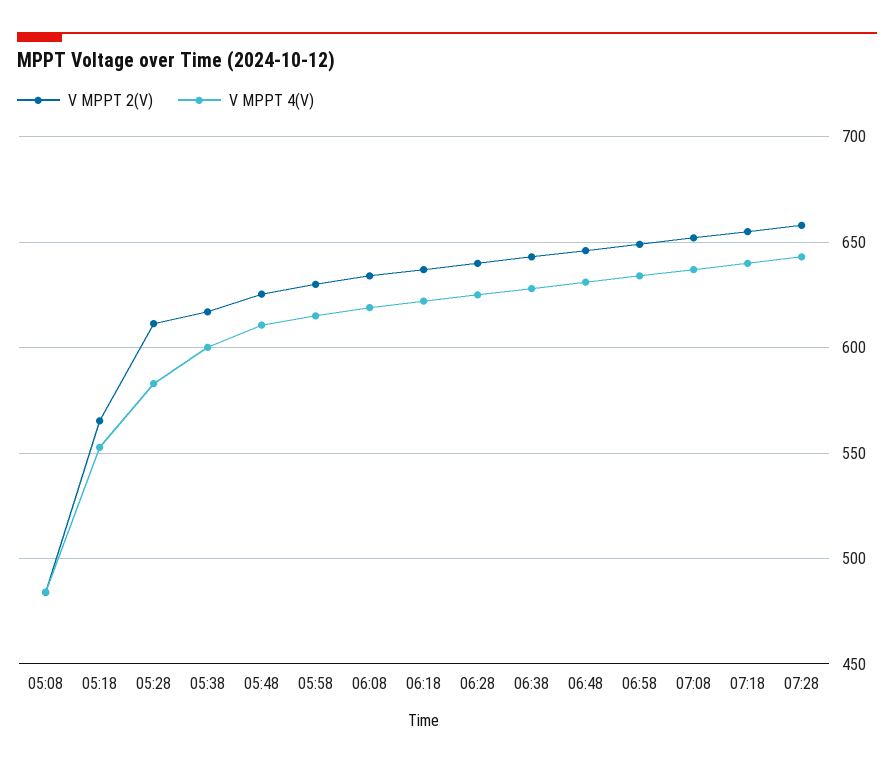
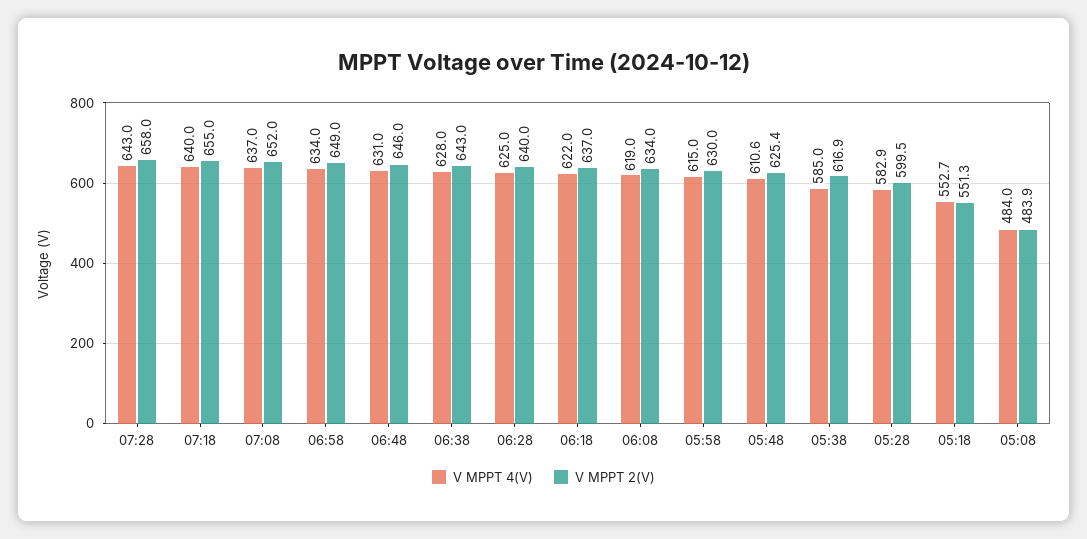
V MPPT 2(V), 05:18: 565 -> 551.3
V MPPT 2(V), 05:28: 610 -> 599.5
V MPPT 4(V), 05:38: 600 -> 585

